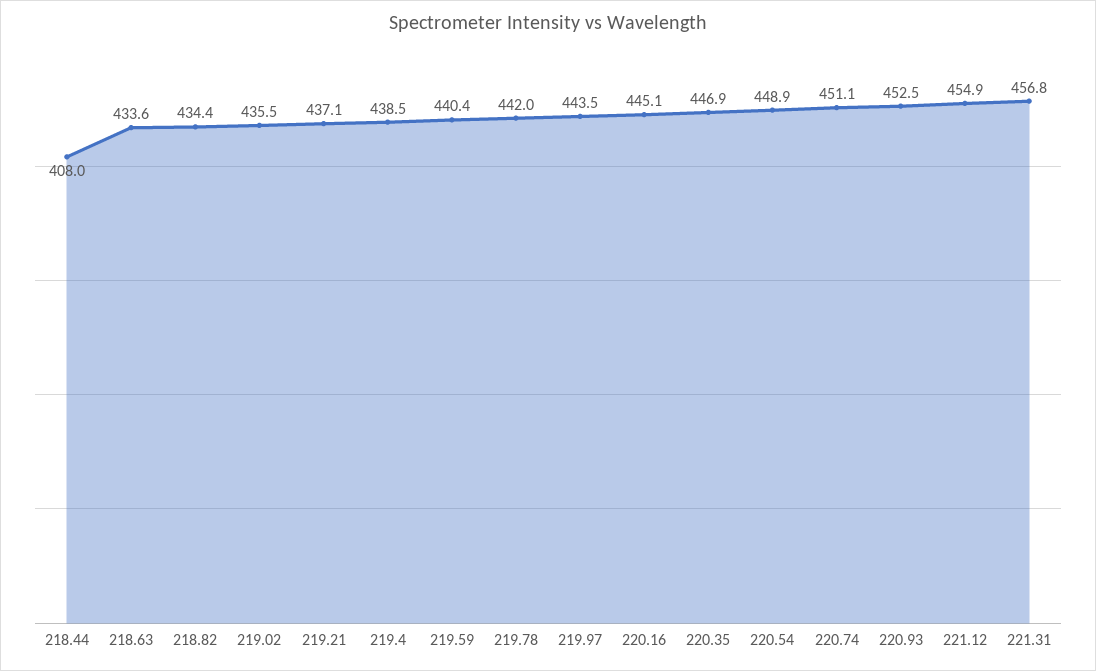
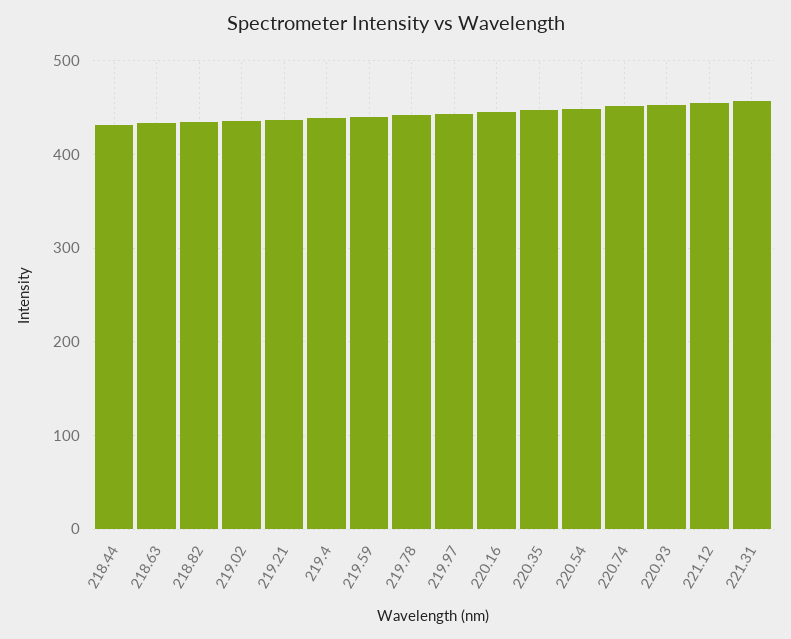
218.44: 408 -> 430

